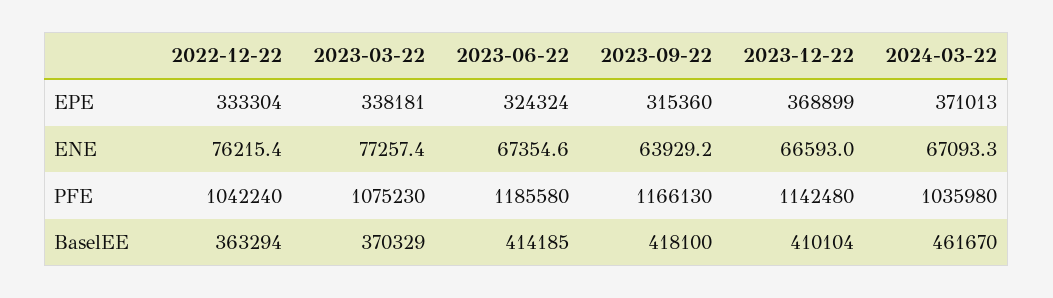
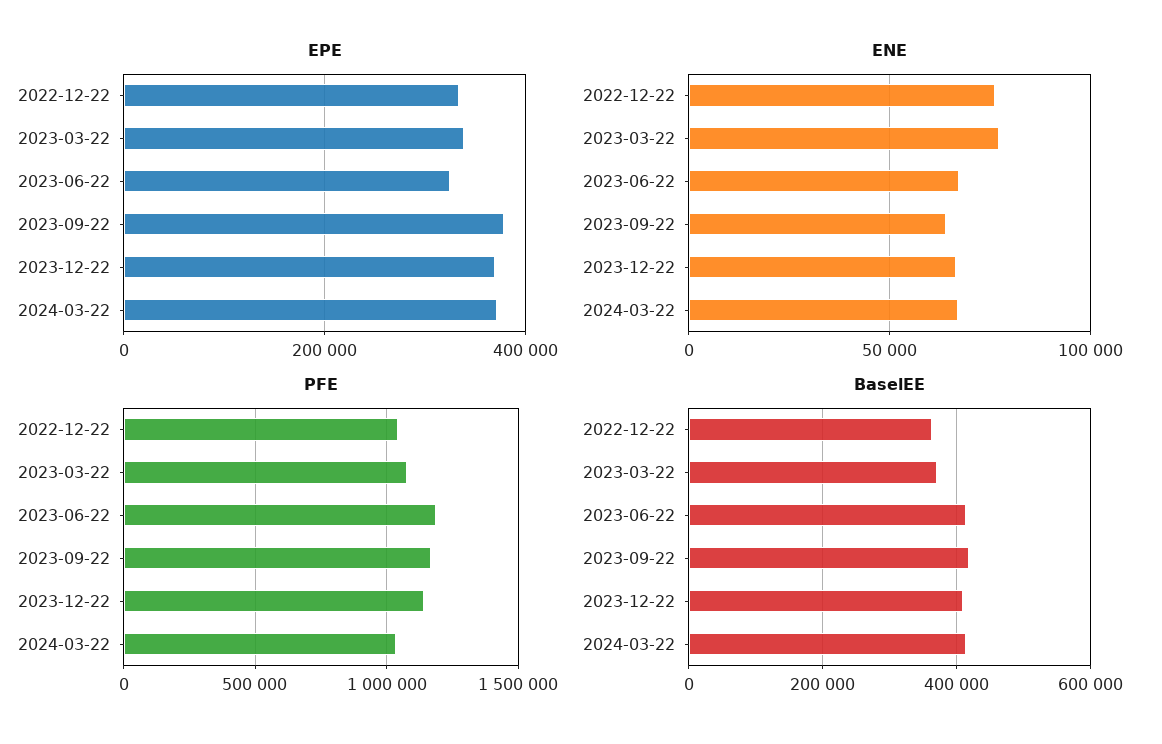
EPE, 2023-09-22: 315360 -> 380000
BaselEE, 2024-03-22: 461670 -> 420000

